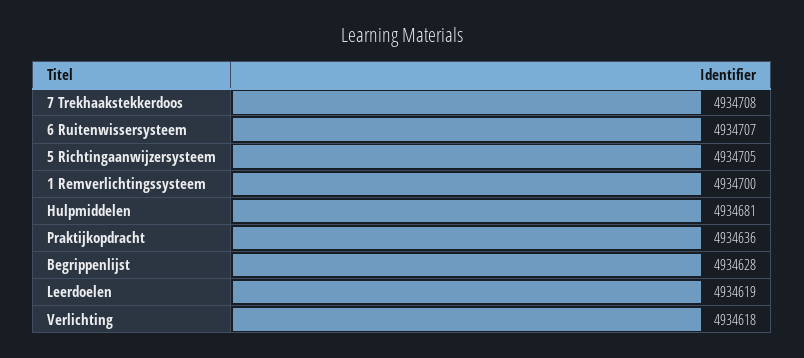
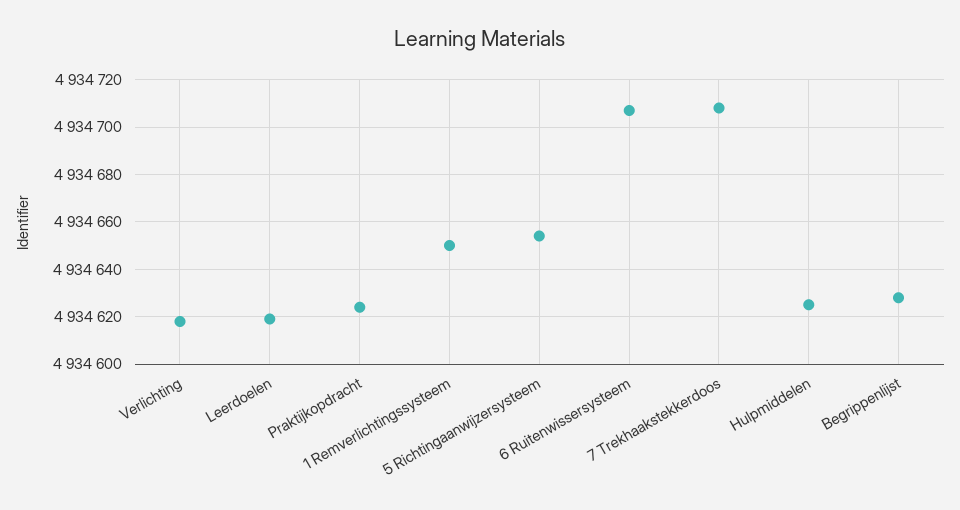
5 Richtingaanwijzersysteem: 4934705 -> 4934655
1 Remverlichtingssysteem: 4934700 -> 4934650
Hulpmiddelen: 4934681 -> 4934625
Praktijkopdracht: 4934636 -> 4934625

